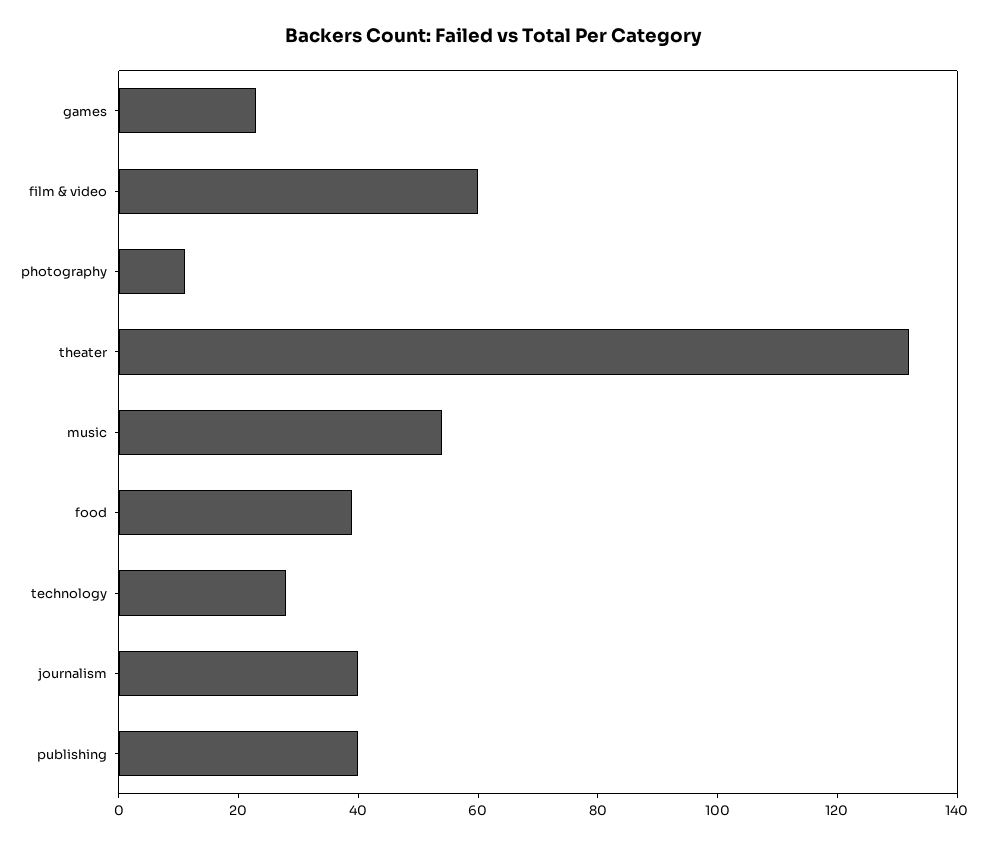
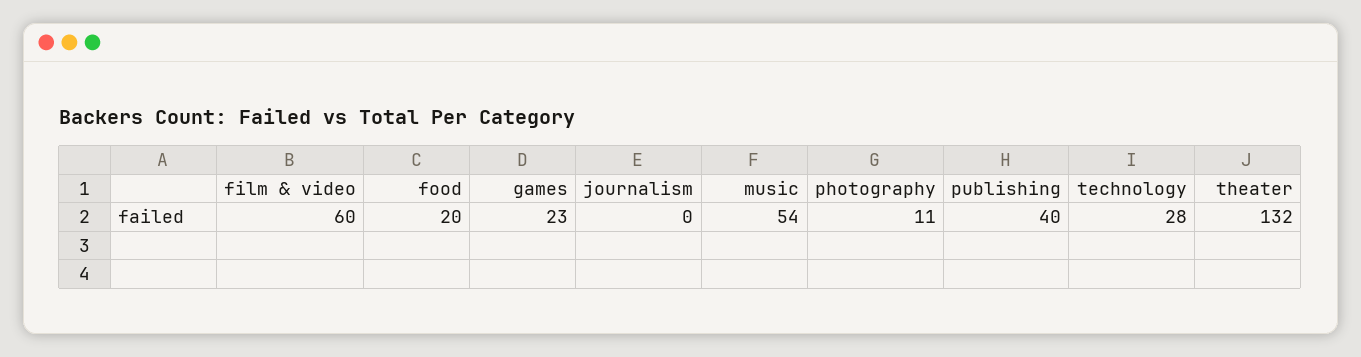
food: 40 -> 20
journalism: 40 -> 0

